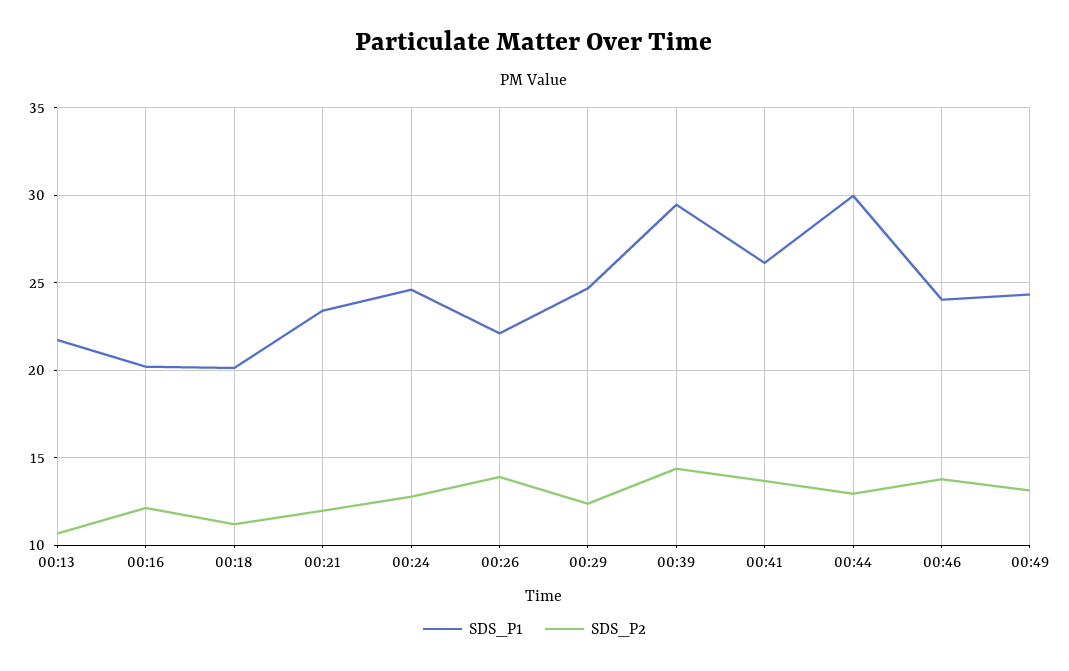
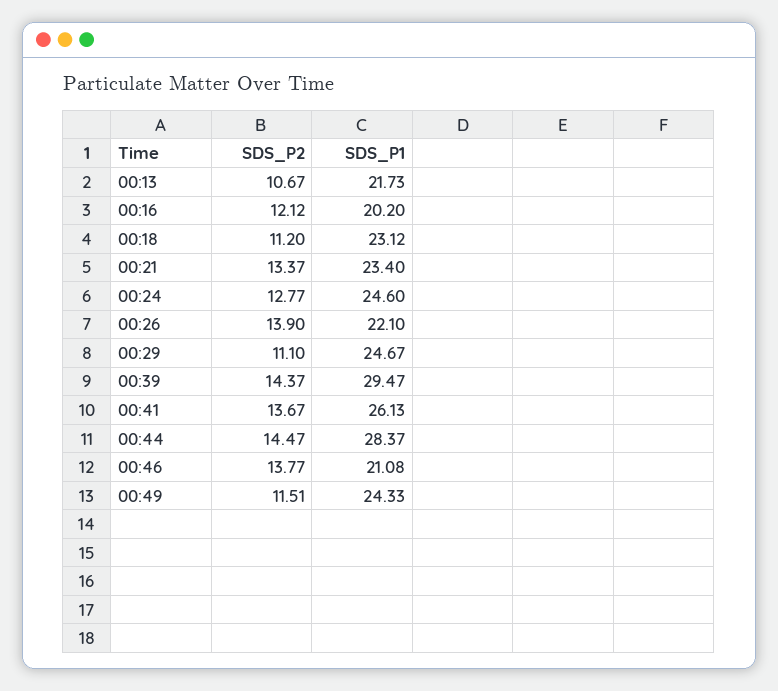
SDS_P1, 00:18: 20 -> 23.12
SDS_P2, 00:21: 12 -> 13.37
SDS_P2, 00:29: 12.5 -> 11.1
SDS_P1, 00:44: 30 -> 28.37
SDS_P2, 00:44: 13 -> 14.47
SDS_P1, 00:46: 24 -> 21.08
SDS_P2, 00:49: 13 -> 11.51

